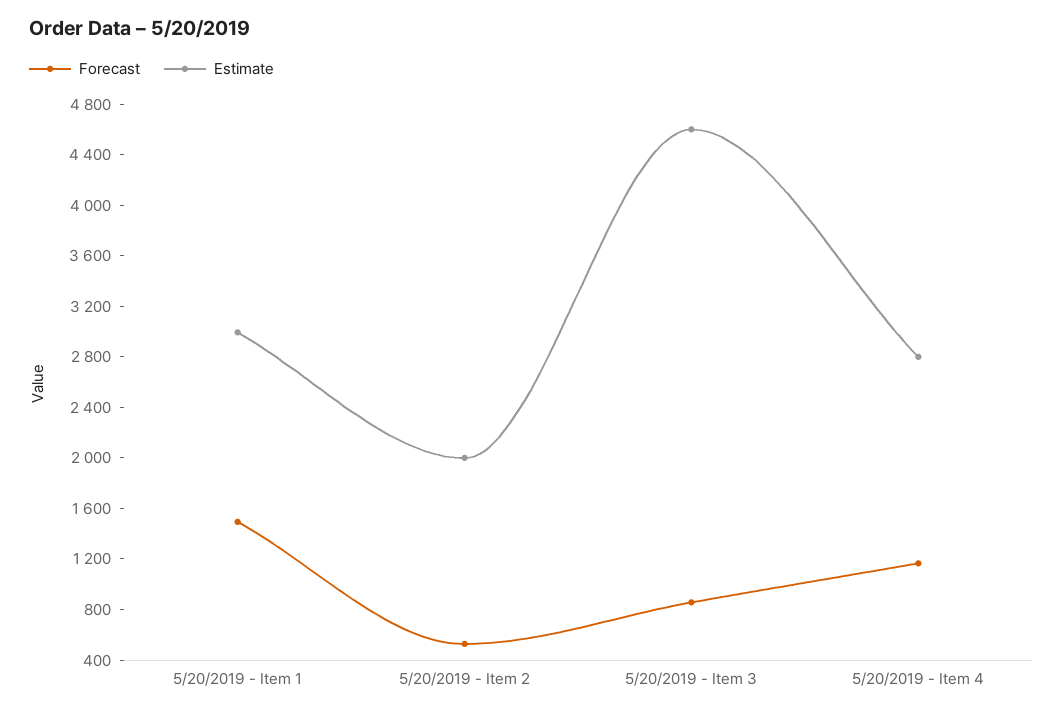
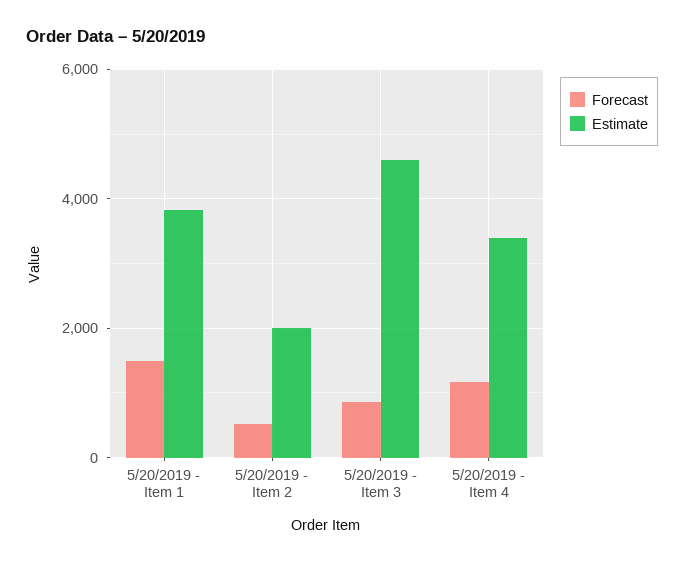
Estimate, 5/20/2019 - Item 1: 3000 -> 3800
Estimate, 5/20/2019 - Item 4: 2800 -> 3400

